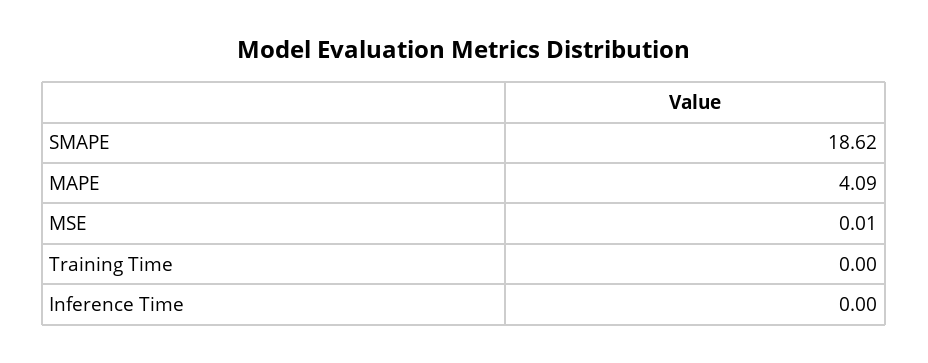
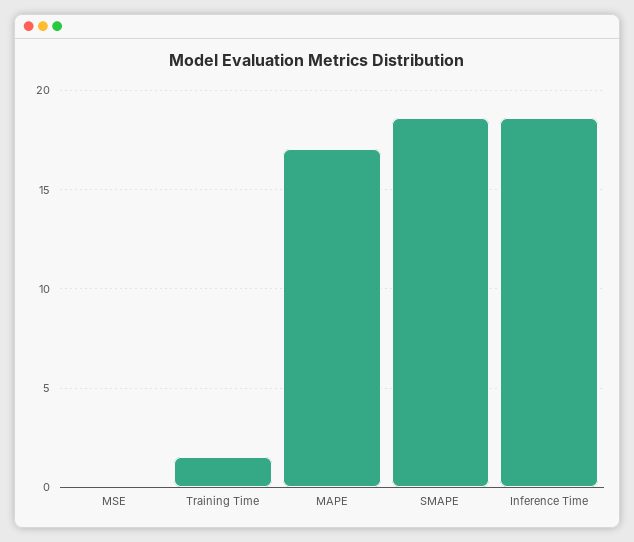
MAPE: 4.09 -> 17
Training Time: 0 -> 1.5
Inference Time: 0 -> 18.5

